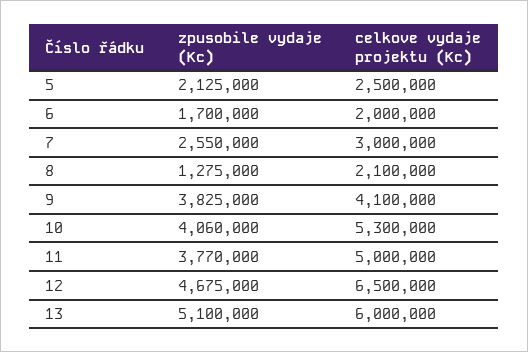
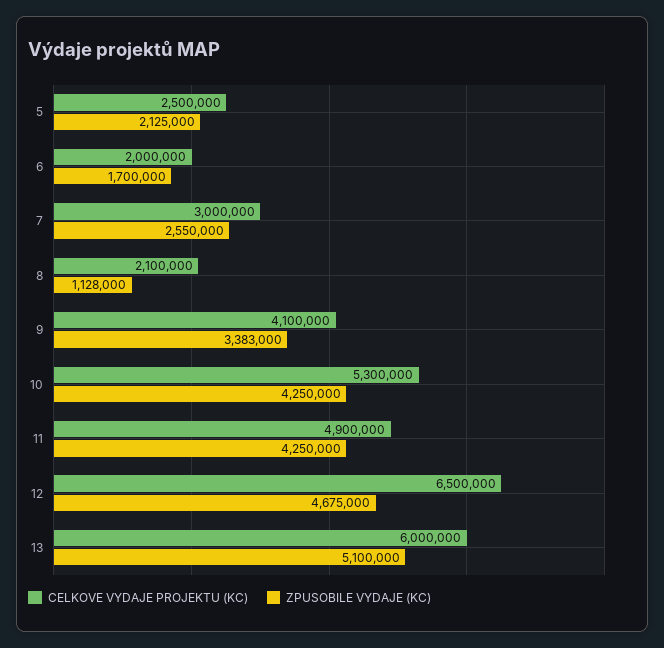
zpusobile vydaje (Kc), 8: 1275000 -> 1128000
zpusobile vydaje (Kc), 9: 3825000 -> 3383000
zpusobile vydaje (Kc), 10: 4060000 -> 4250000
zpusobile vydaje (Kc), 11: 3770000 -> 4250000
celkove vydaje projektu (Kc), 11: 5000000 -> 4900000

